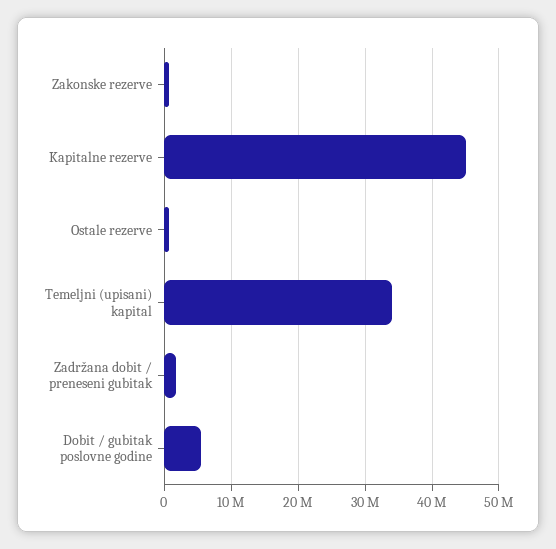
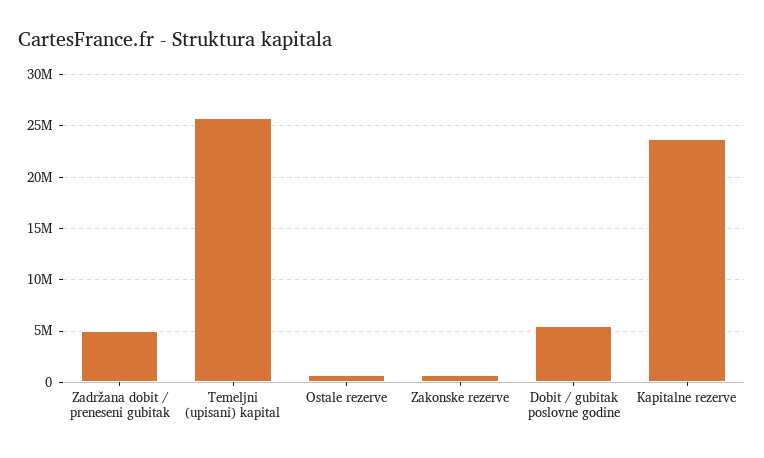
Kapitalne rezerve: 45000000 -> 24000000
Temeljni (upisani) kapital: 34000000 -> 26000000
Zadržana dobit / preneseni gubitak: 2000000 -> 5000000

